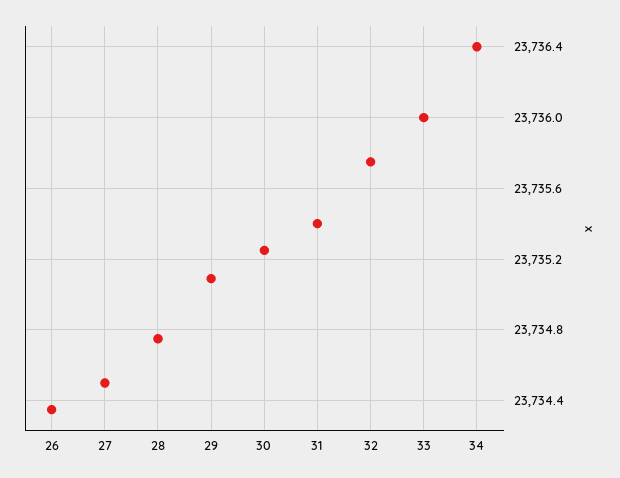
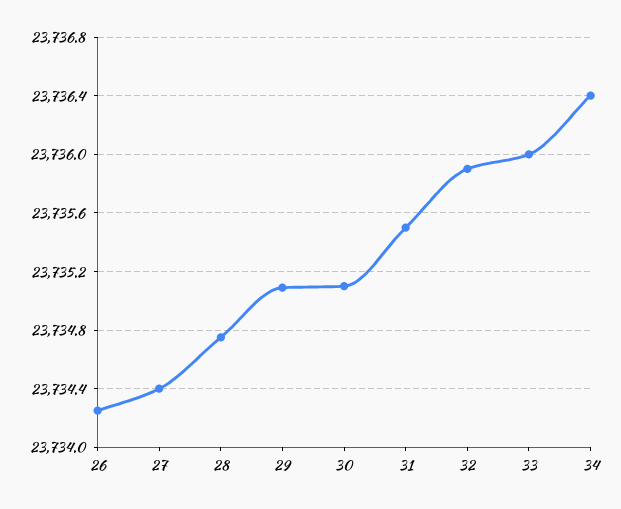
26: 23734.35 -> 23734.25
27: 23734.5 -> 23734.4
30: 23735.25 -> 23735.1
31: 23735.4 -> 23735.5
32: 23735.75 -> 23735.9

